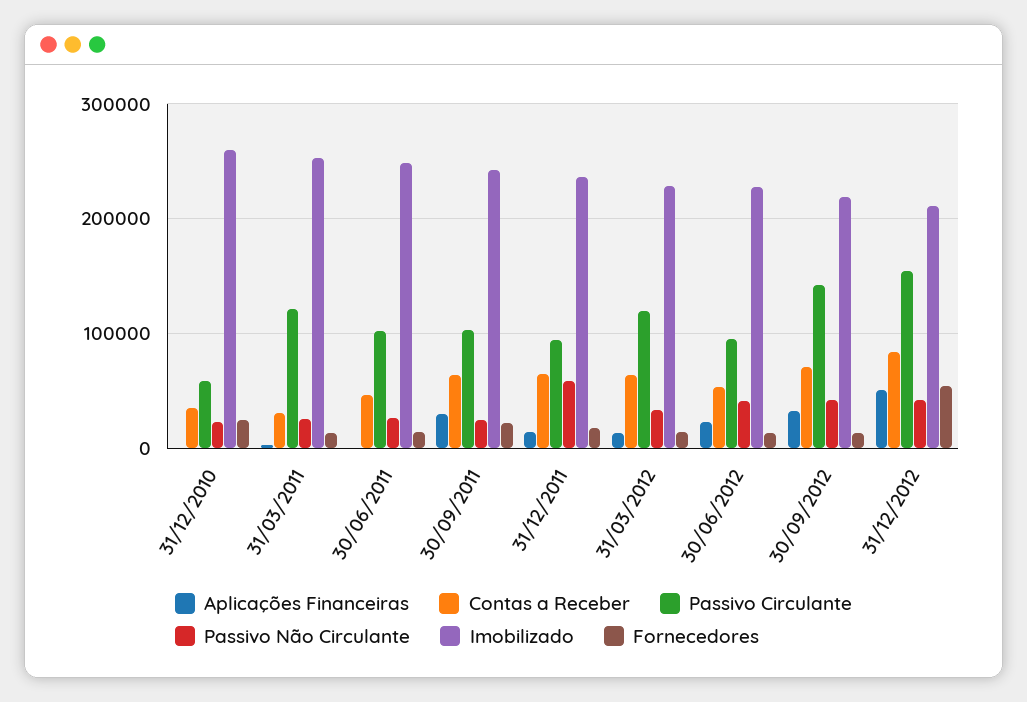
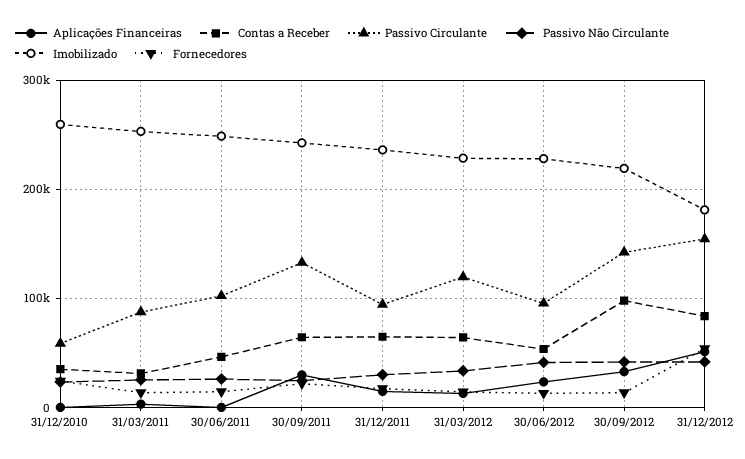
Passivo Circulante, 31/03/2011: 120000 -> 90000
Passivo Circulante, 30/09/2011: 100000 -> 130000
Passivo Não Circulante, 31/12/2011: 60000 -> 30000
Contas a Receber, 30/09/2012: 70000 -> 100000
Imobilizado, 31/12/2012: 210000 -> 180000

